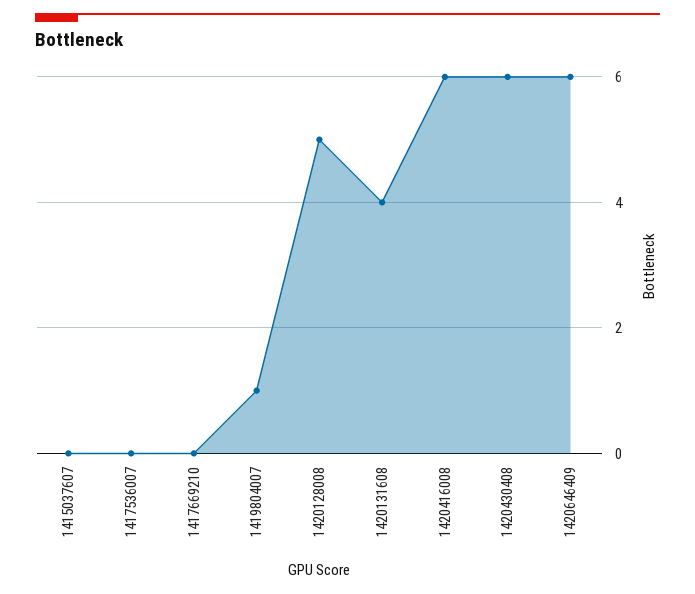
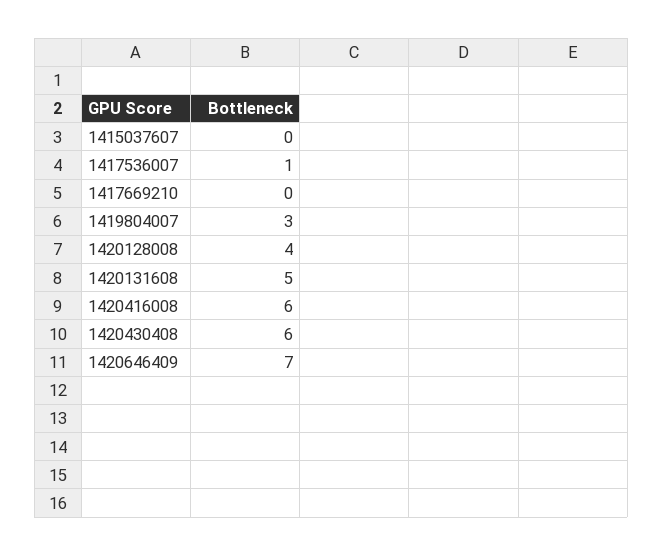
1417536007: 0 -> 1
1419804007: 1 -> 3
1420128008: 5 -> 4
1420131608: 4 -> 5
1420646409: 6 -> 7

